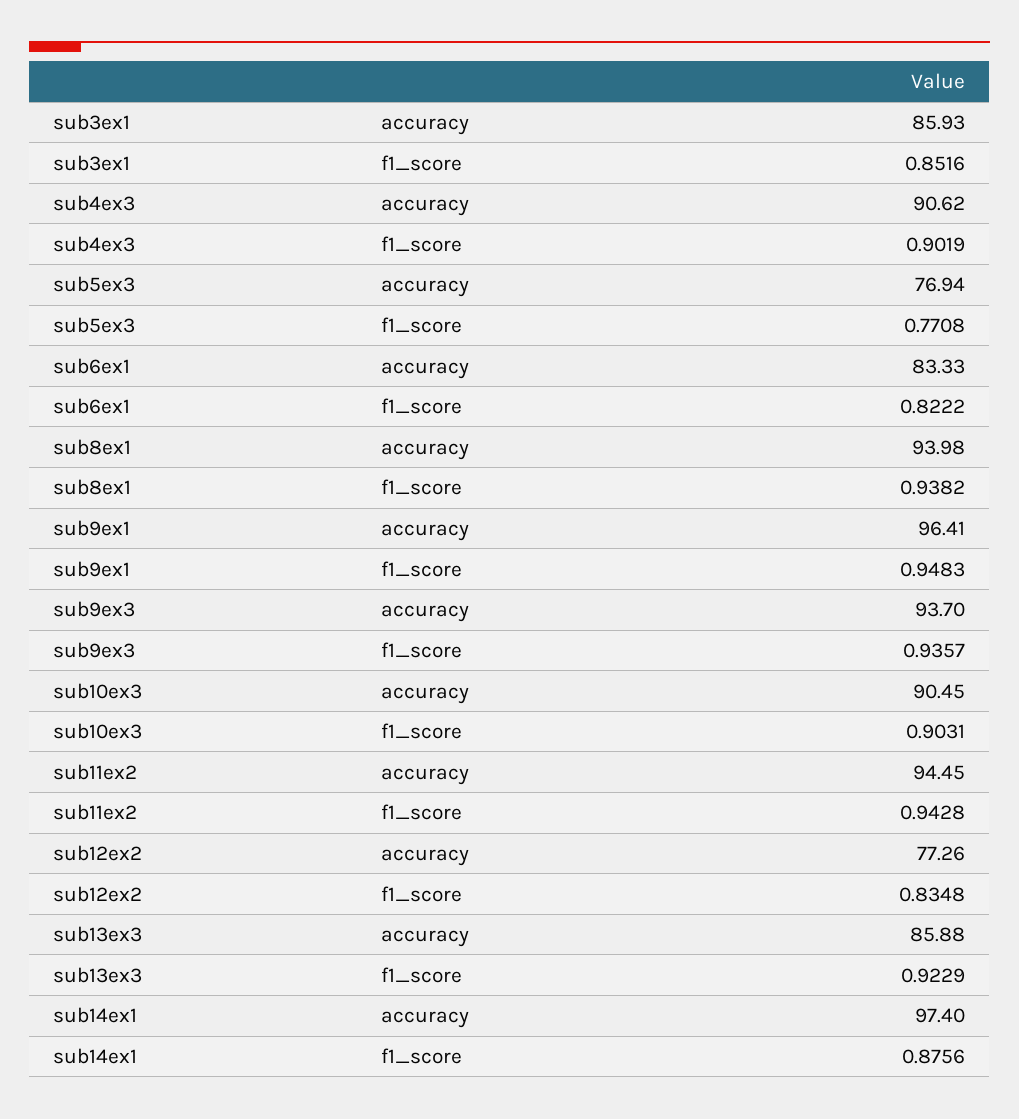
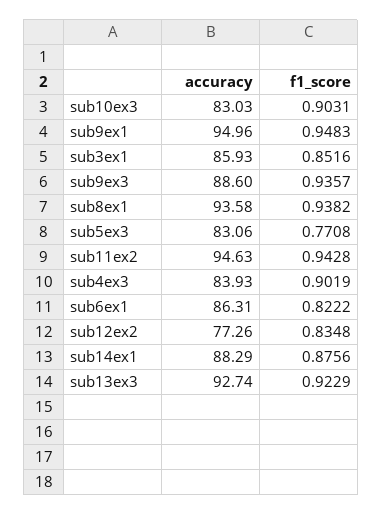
sub4ex3, accuracy: 90.62 -> 83.93
sub5ex3, accuracy: 76.94 -> 83.06
sub6ex1, accuracy: 83.33 -> 86.31
sub8ex1, accuracy: 93.98 -> 93.58
sub9ex1, accuracy: 96.41 -> 94.96
sub9ex3, accuracy: 93.7 -> 88.6
sub10ex3, accuracy: 90.45 -> 83.03
sub11ex2, accuracy: 94.45 -> 94.63
sub13ex3, accuracy: 85.88 -> 92.74
sub14ex1, accuracy: 97.4 -> 88.29

